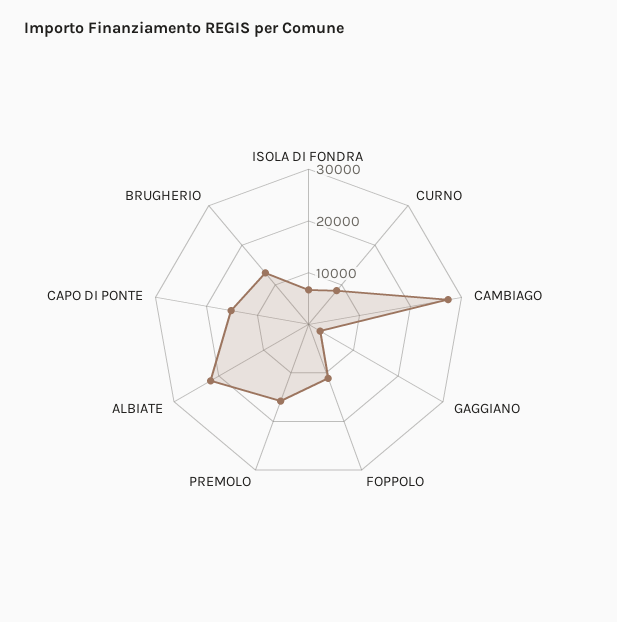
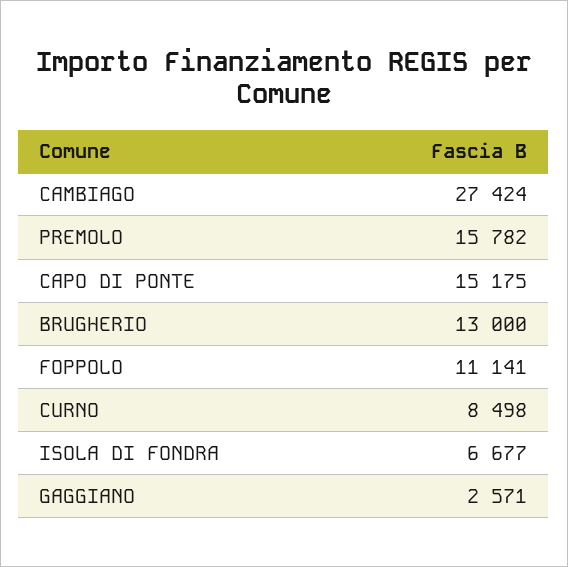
ALBIATE: 22000 -> none

